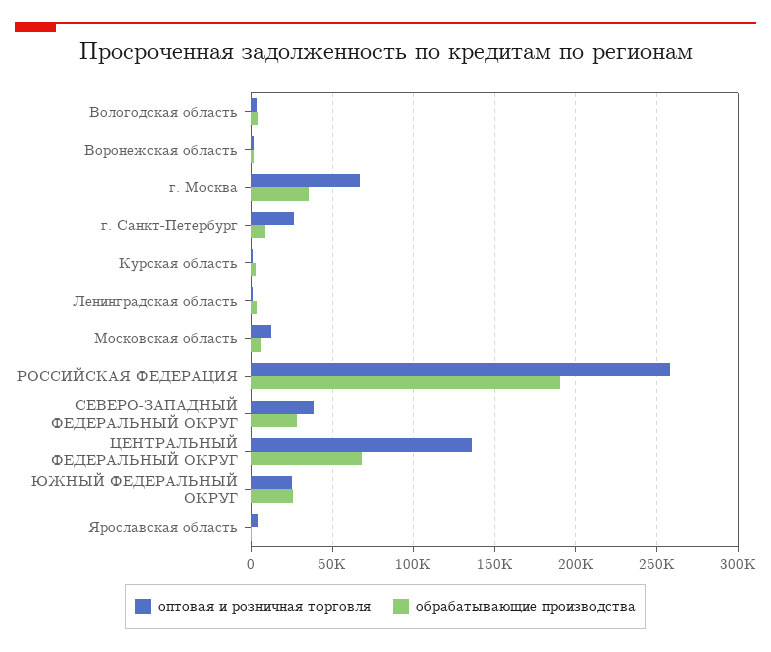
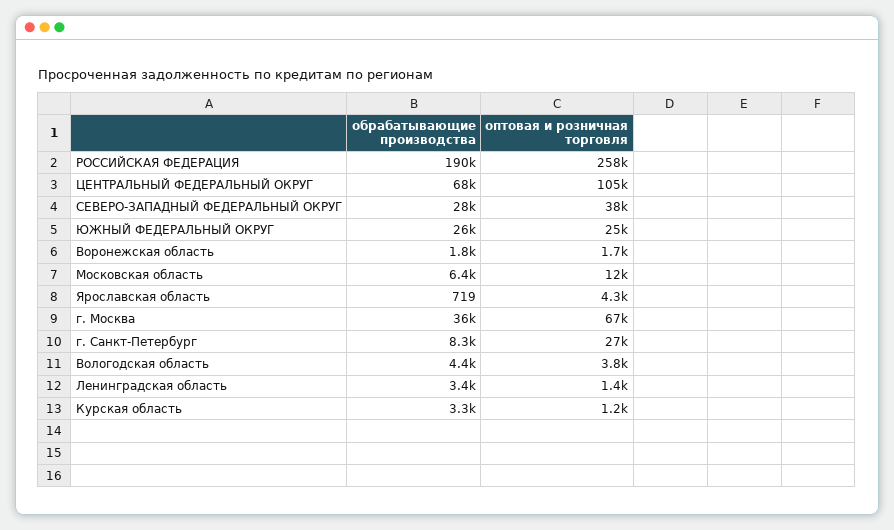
оптовая и розничная торговля, ЦЕНТРАЛЬНЫЙ ФЕДЕРАЛЬНЫЙ ОКРУГ: 135000 -> 105000

